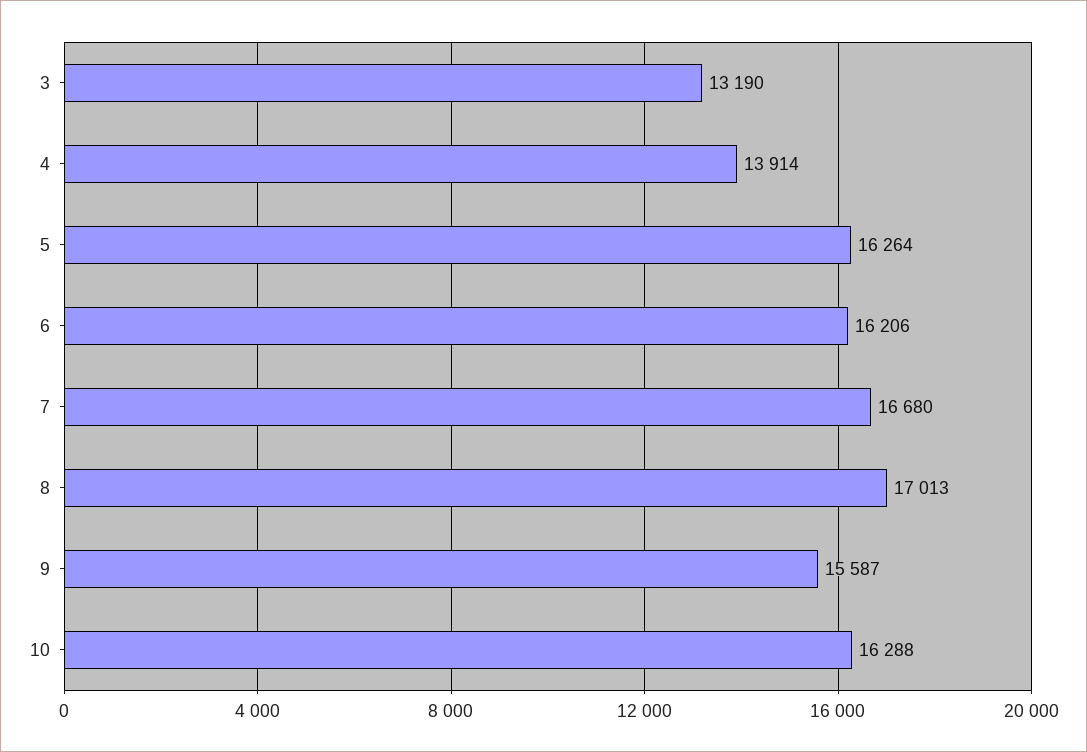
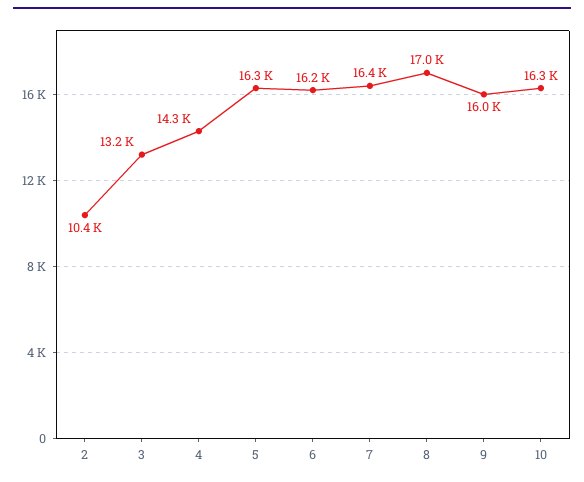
4: 13914 -> 14300
7: 16680 -> 16400
9: 15587 -> 16000
2: none -> 10400

